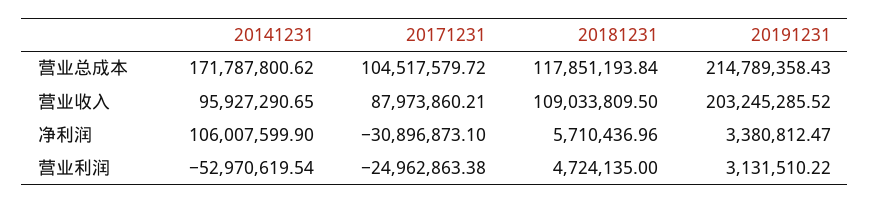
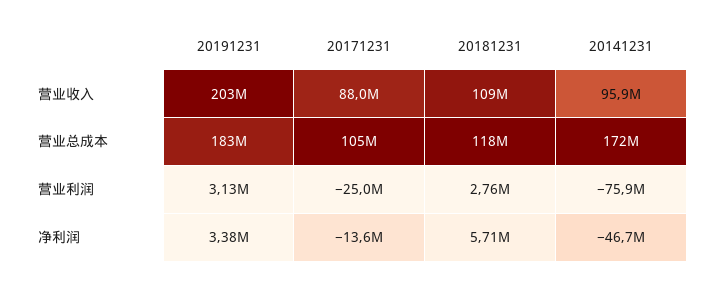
20191231, 营业总成本: 214789358.43 -> 183000000
20141231, 净利润: 106007599.9 -> -46700000
20171231, 净利润: -30896873.1 -> -13600000
20141231, 营业利润: -52970619.54 -> -75900000
20181231, 营业利润: 4724135 -> 2760000

